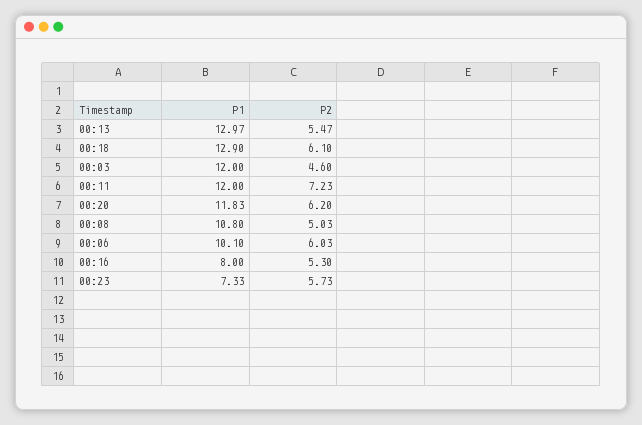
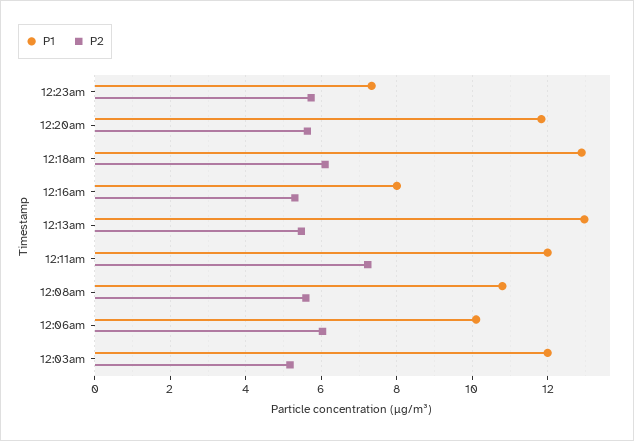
P2, 00:03: 4.6 -> 5.2
P2, 00:20: 6.2 -> 5.6
P2, 00:08: 5.03 -> 5.6

